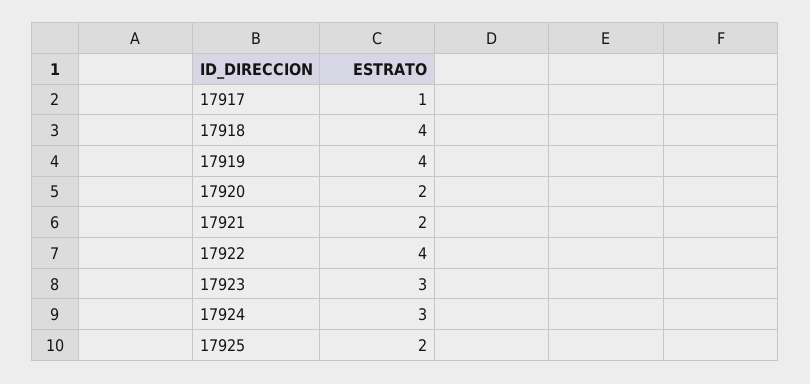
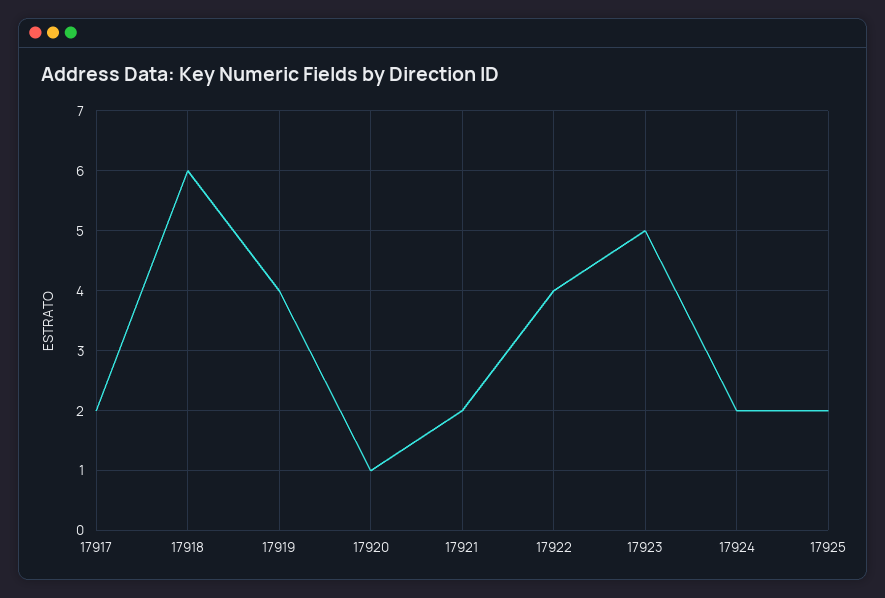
17917: 1 -> 2
17918: 4 -> 6
17920: 2 -> 1
17923: 3 -> 5
17924: 3 -> 2

